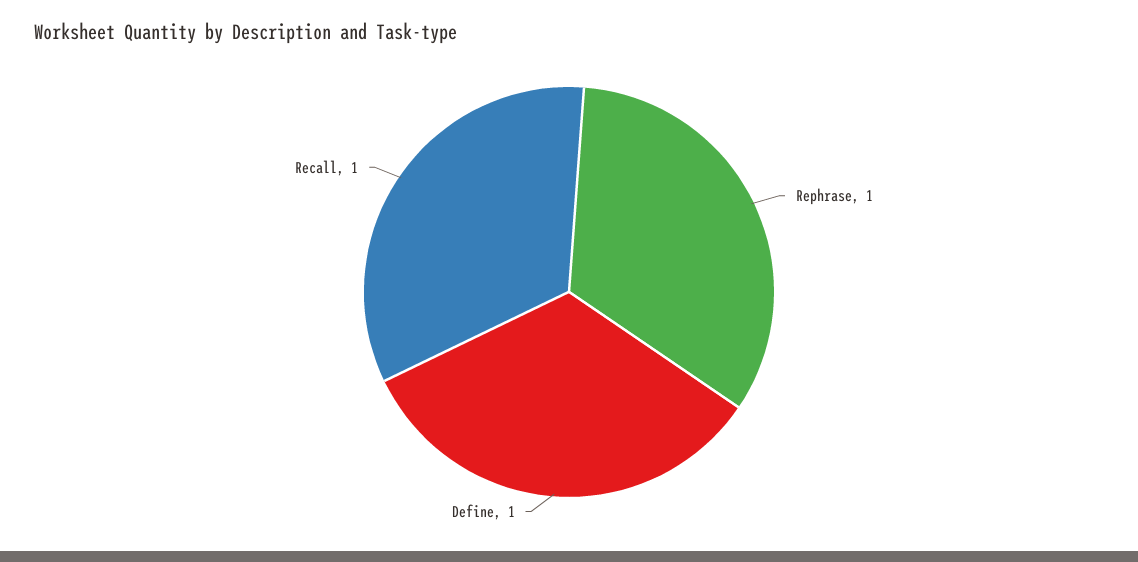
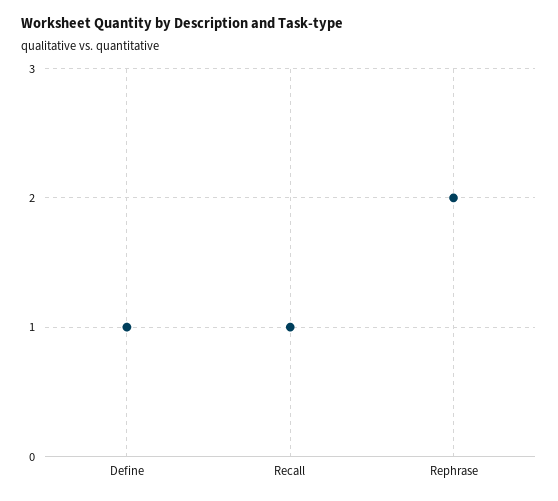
Rephrase: 1 -> 2

